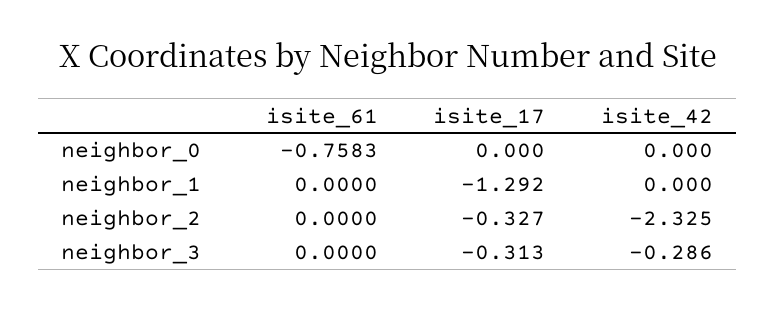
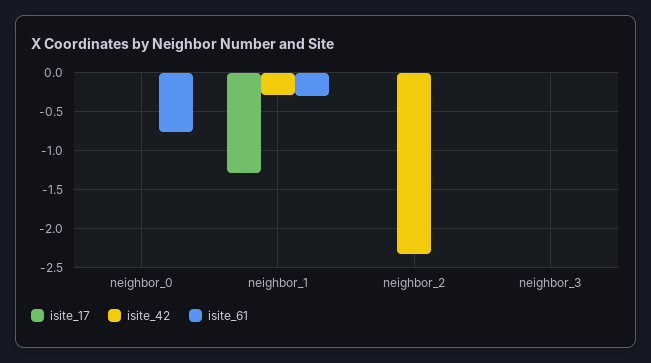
isite_61, neighbor_1: 0 -> -0.3
isite_42, neighbor_1: 0 -> -0.3
isite_17, neighbor_2: -0.327 -> 0
isite_17, neighbor_3: -0.313 -> 0
isite_42, neighbor_3: -0.286 -> 0

